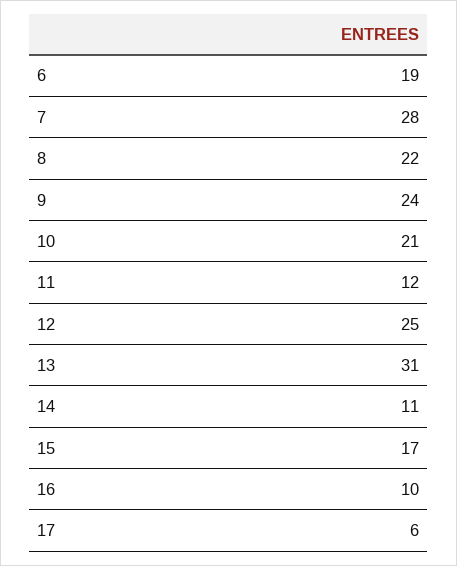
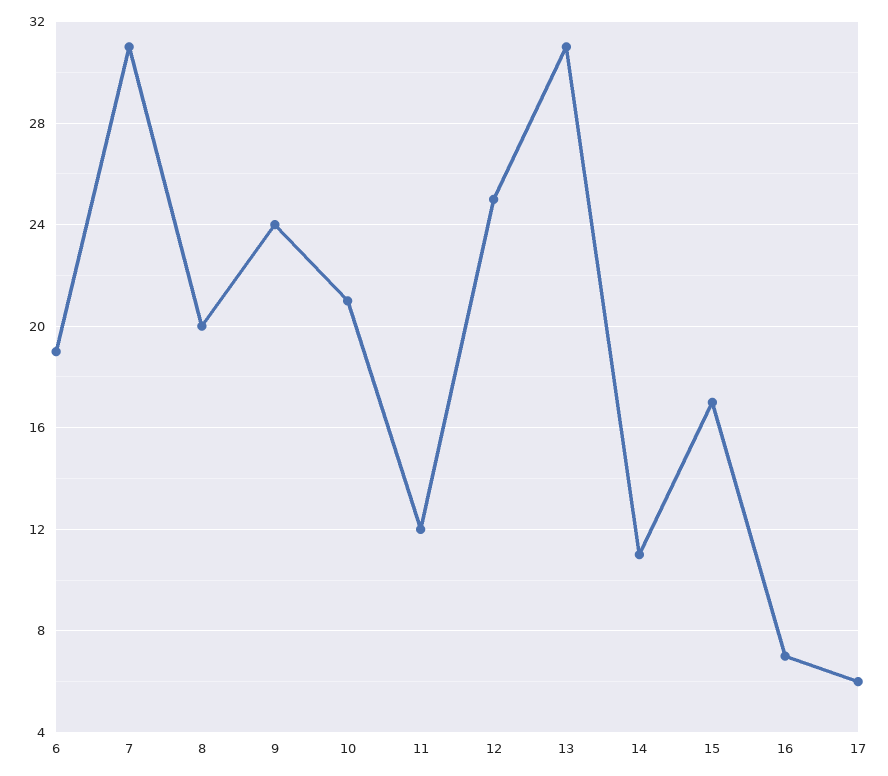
7: 28 -> 31
8: 22 -> 20
16: 10 -> 7

